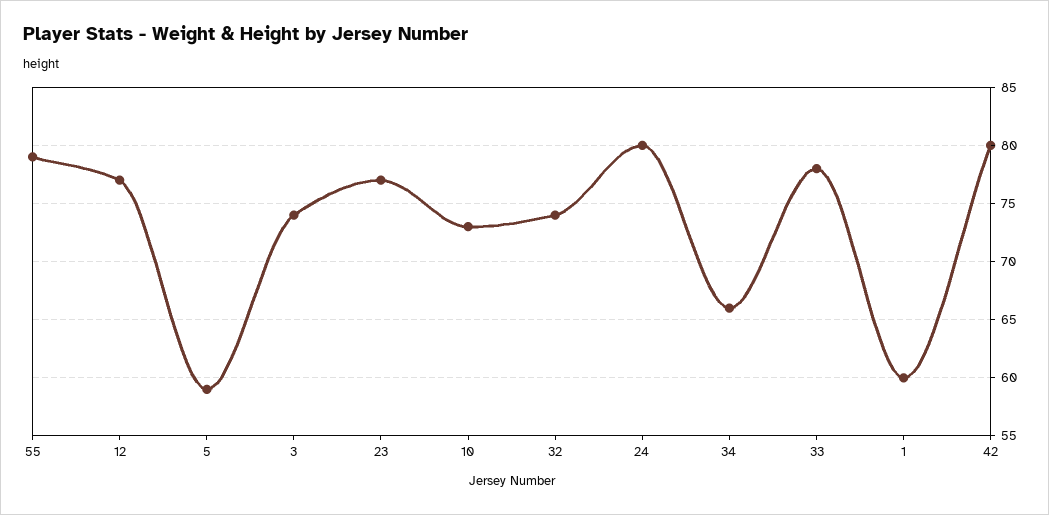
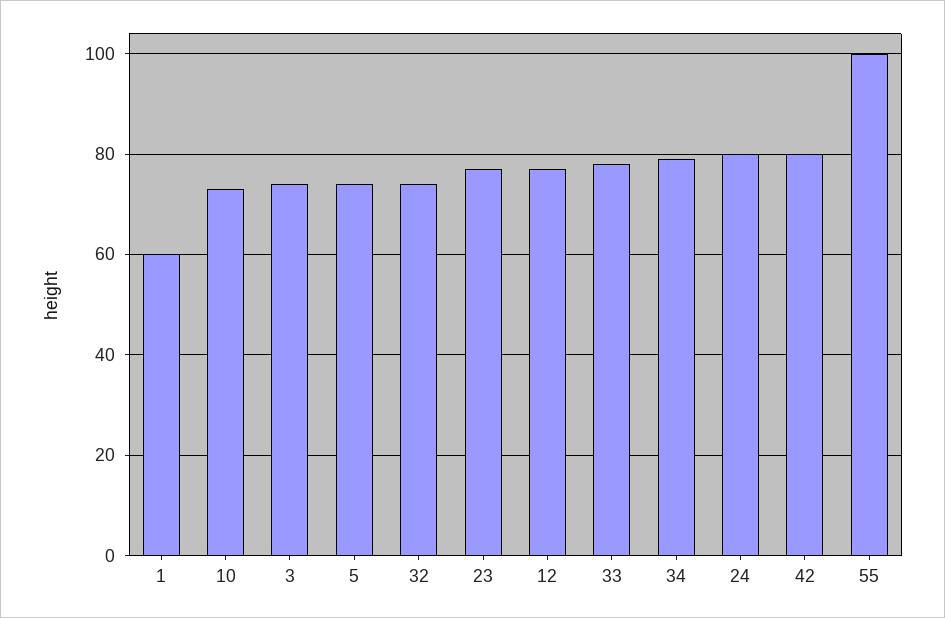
55: 79 -> 100
5: 59 -> 75
34: 66 -> 80

